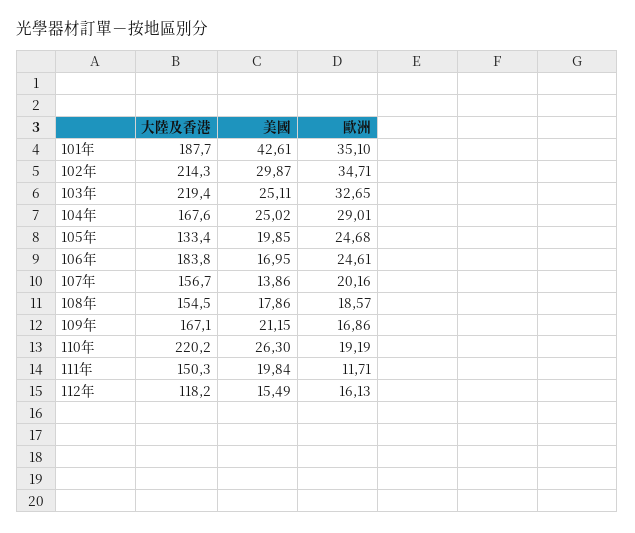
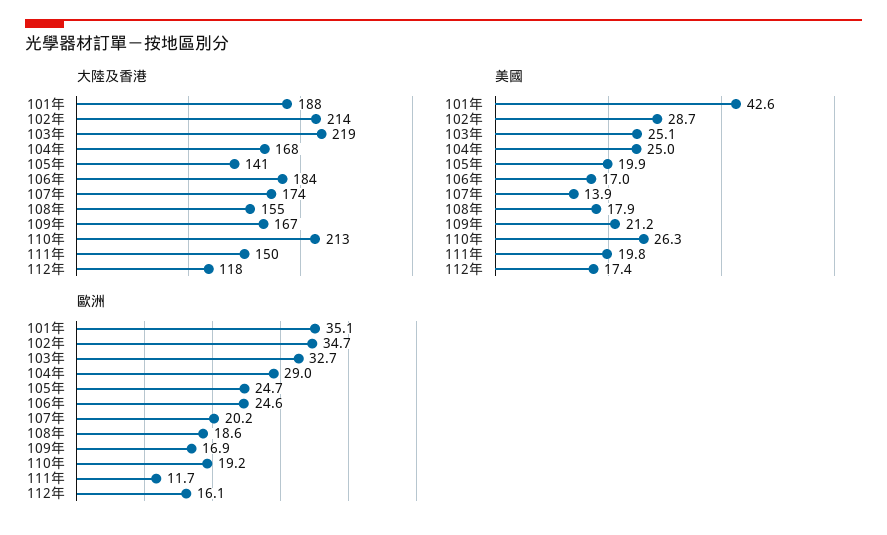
美國, 102年: 29.87 -> 28.7
大陸及香港, 105年: 133.4 -> 141
大陸及香港, 107年: 156.7 -> 174
大陸及香港, 110年: 220.2 -> 213
美國, 112年: 15.49 -> 17.4

